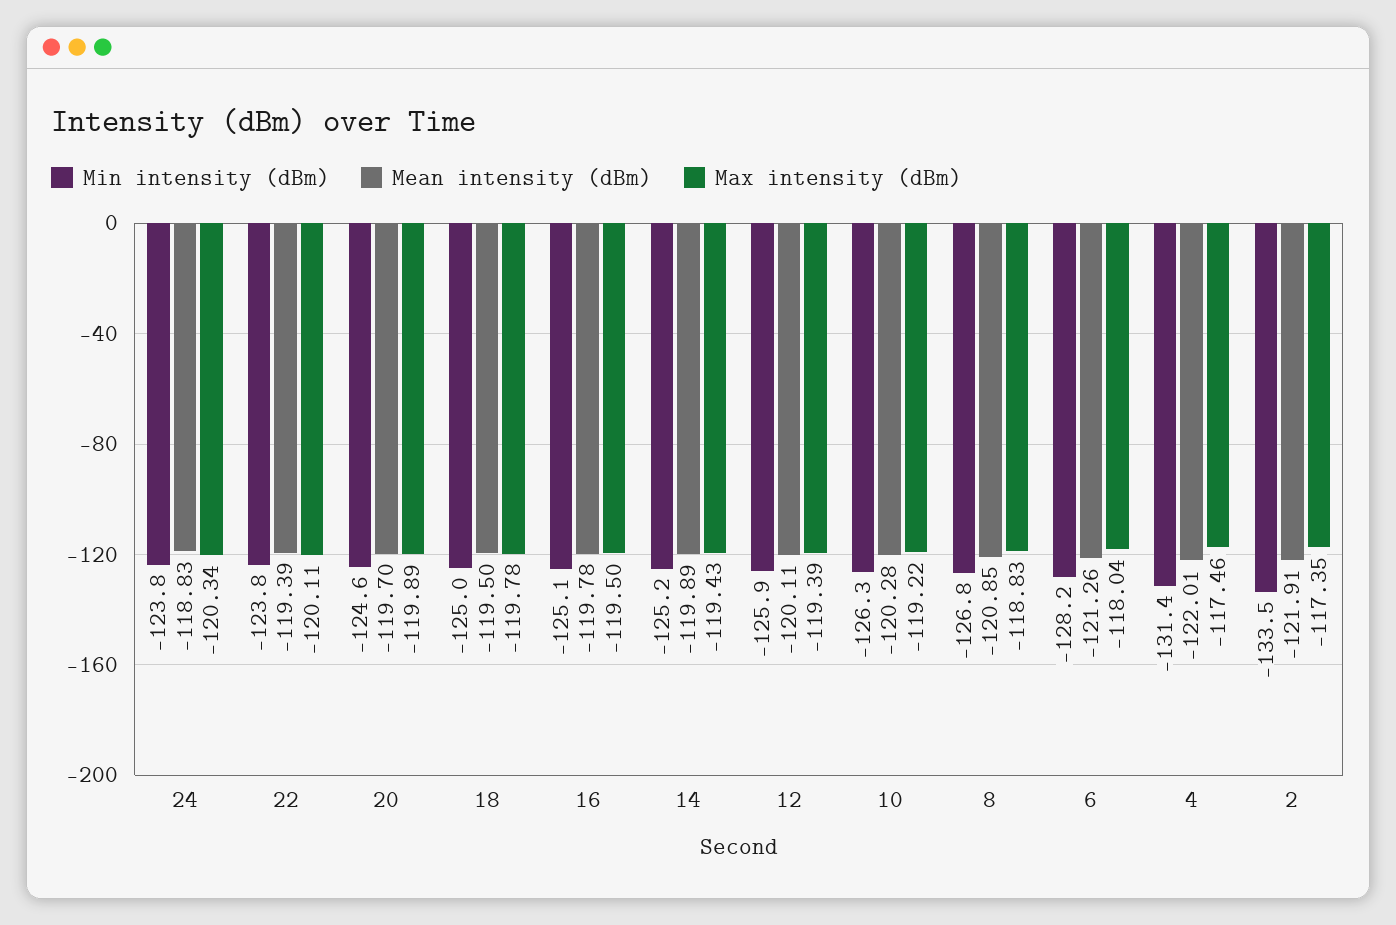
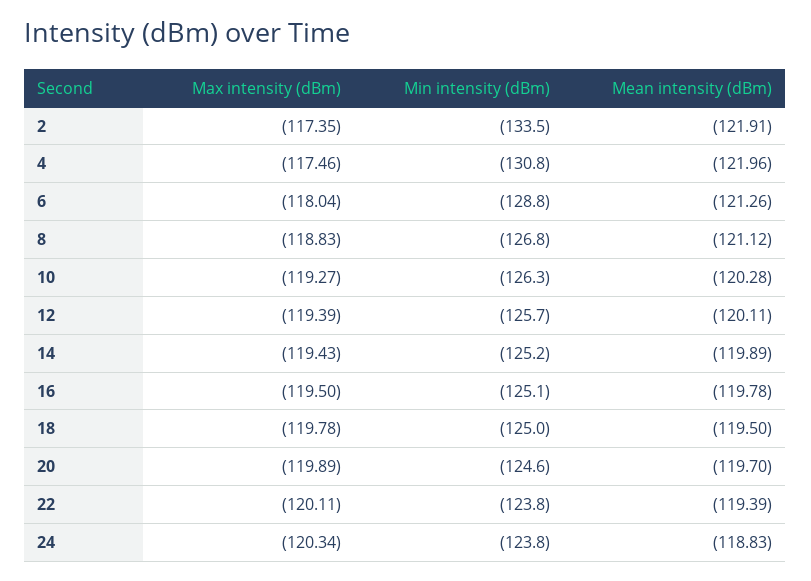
Min intensity (dBm), 12: -125.9 -> -125.7
Max intensity (dBm), 10: -119.22 -> -119.27
Mean intensity (dBm), 8: -120.85 -> -121.12
Min intensity (dBm), 6: -128.2 -> -128.8
Min intensity (dBm), 4: -131.4 -> -130.8
Mean intensity (dBm), 4: -122.01 -> -121.96

